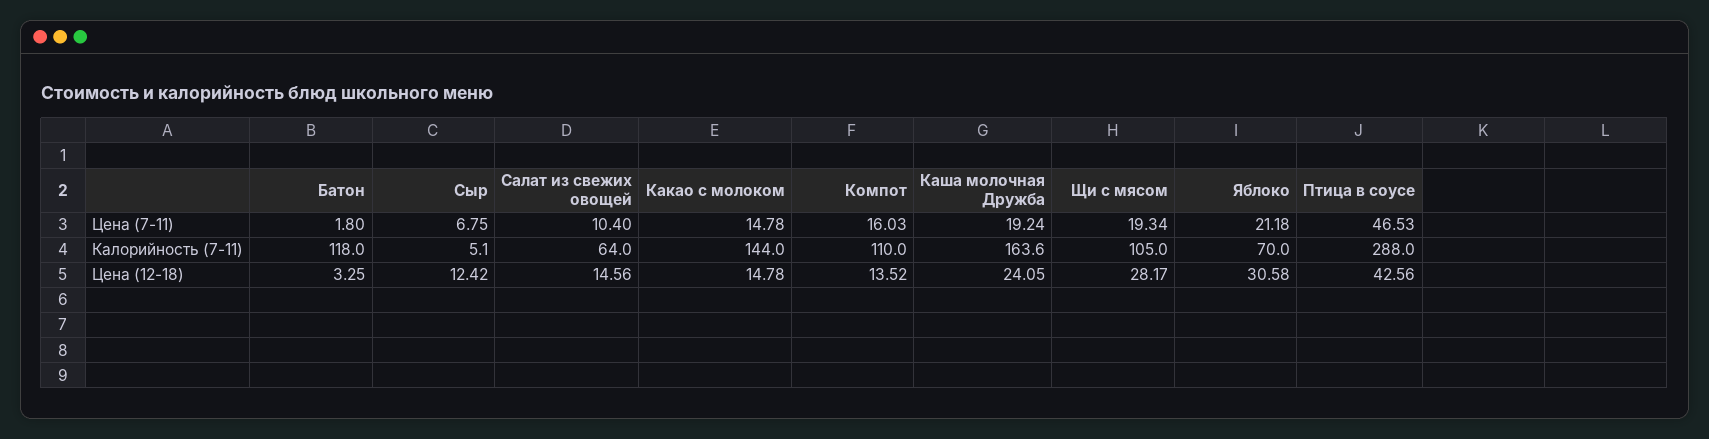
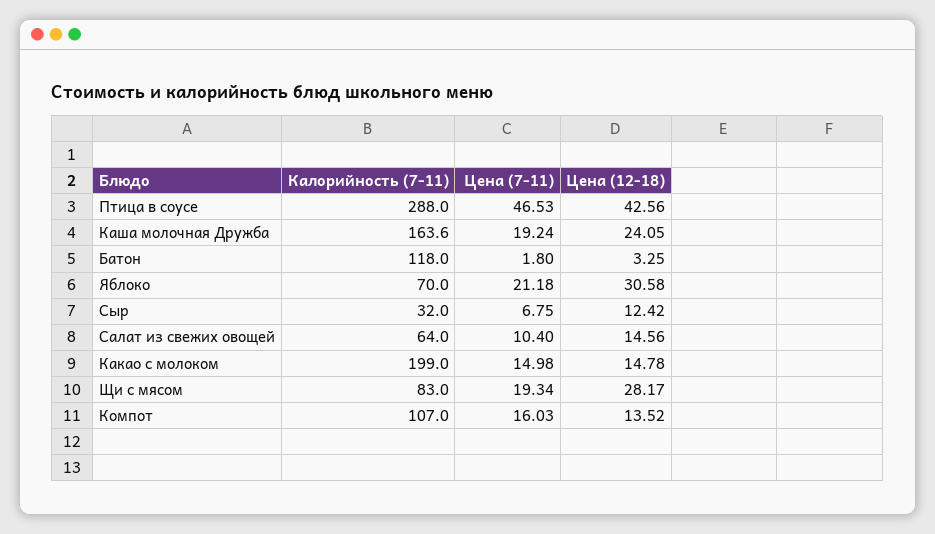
Какао с молоком, Цена (7-11): 14.78 -> 14.98
Сыр, Калорийность (7-11): 5.1 -> 32
Какао с молоком, Калорийность (7-11): 144 -> 199
Компот, Калорийность (7-11): 110 -> 107
Щи с мясом, Калорийность (7-11): 105 -> 83

